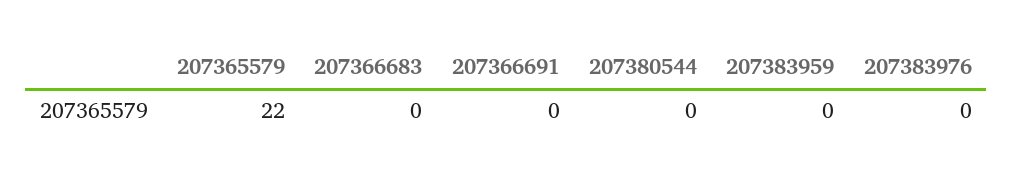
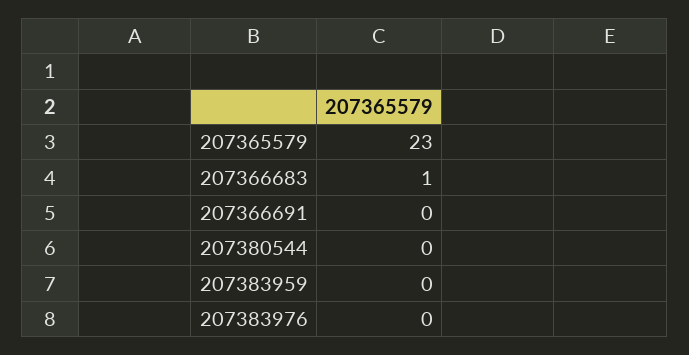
207365579: 22 -> 23
207366683: 0 -> 1

